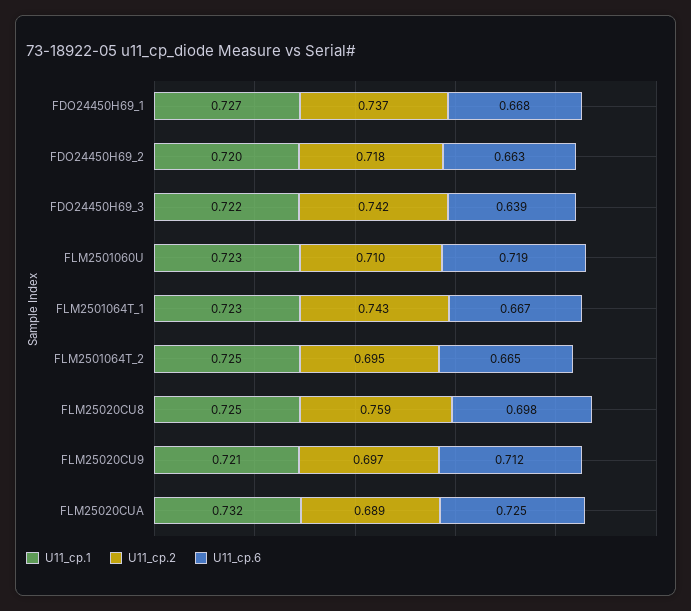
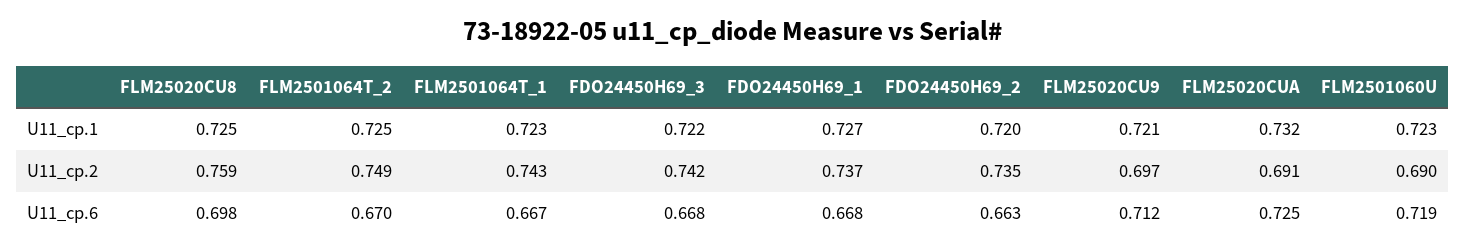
U11_cp.2, FDO24450H69_2: 0.718 -> 0.735
U11_cp.6, FDO24450H69_3: 0.639 -> 0.668
U11_cp.2, FLM2501060U: 0.71 -> 0.69
U11_cp.2, FLM2501064T_2: 0.695 -> 0.749
U11_cp.6, FLM2501064T_2: 0.665 -> 0.67
U11_cp.2, FLM25020CUA: 0.689 -> 0.691

